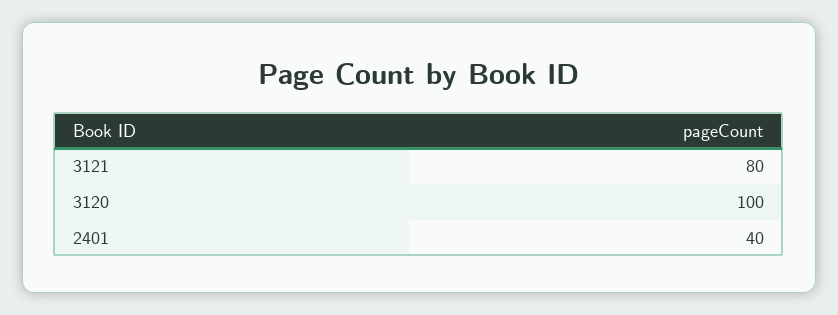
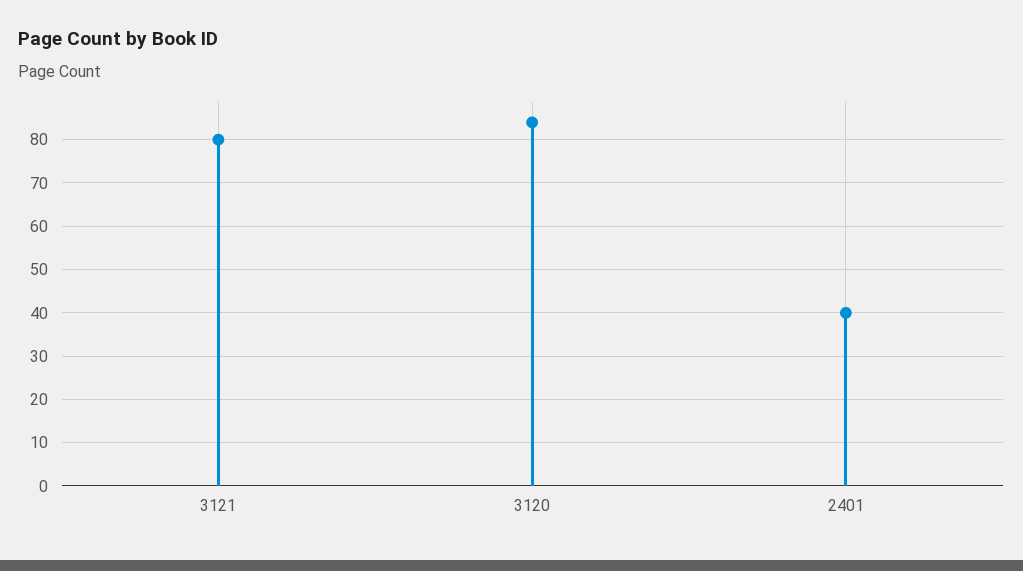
3120: 100 -> 85

